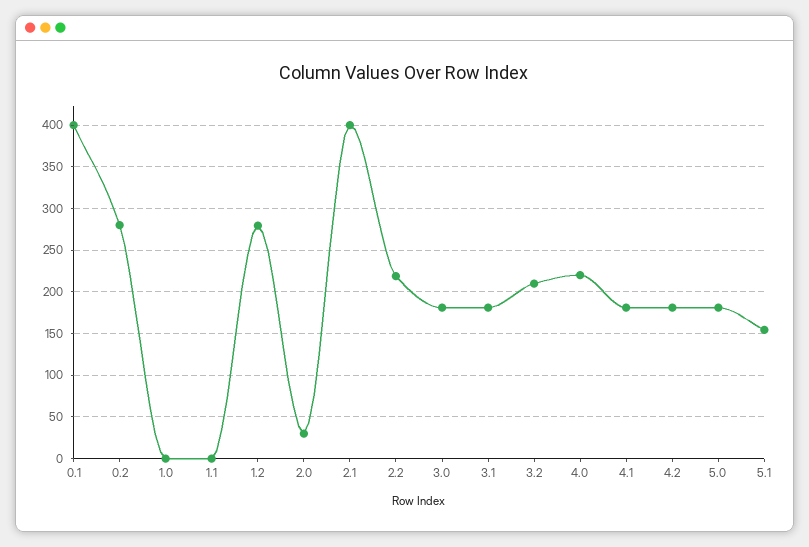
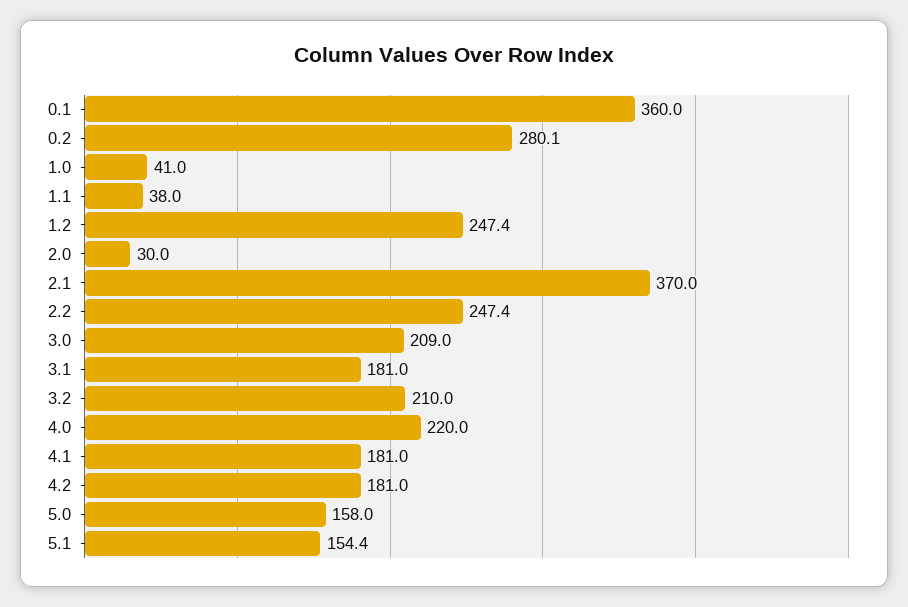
0.1: 400 -> 360
1.0: 0 -> 41
1.1: 0 -> 38
1.2: 280 -> 247.4
2.1: 400 -> 370
2.2: 220 -> 247.4
3.0: 180 -> 209
5.0: 180 -> 158

